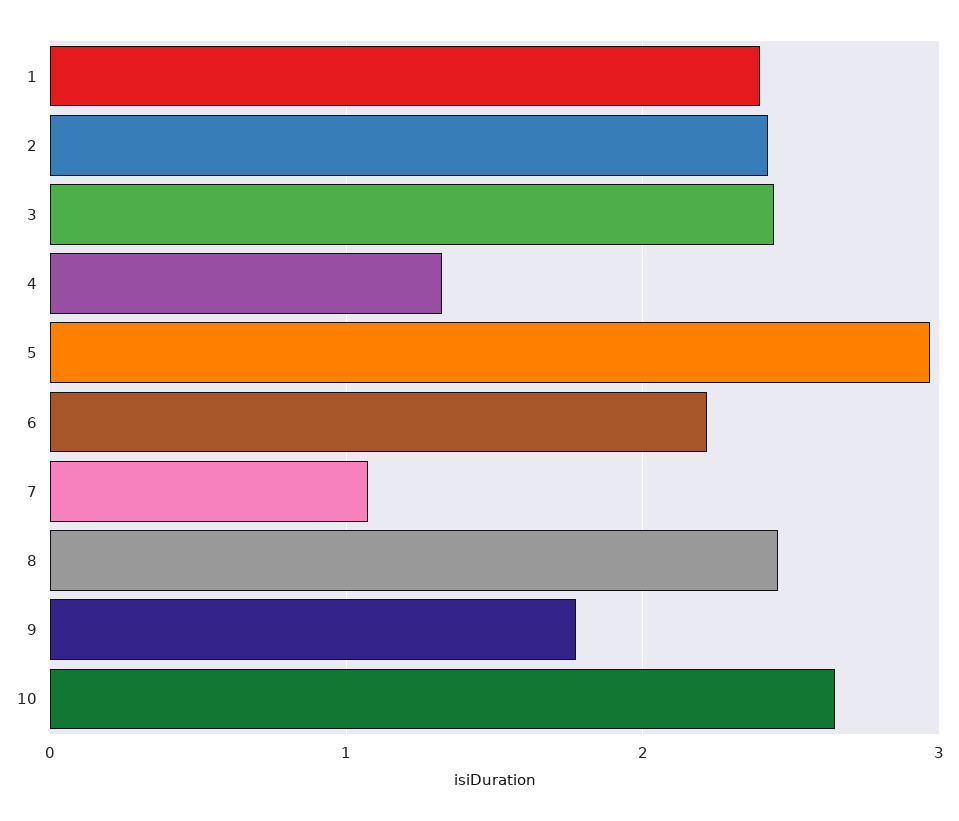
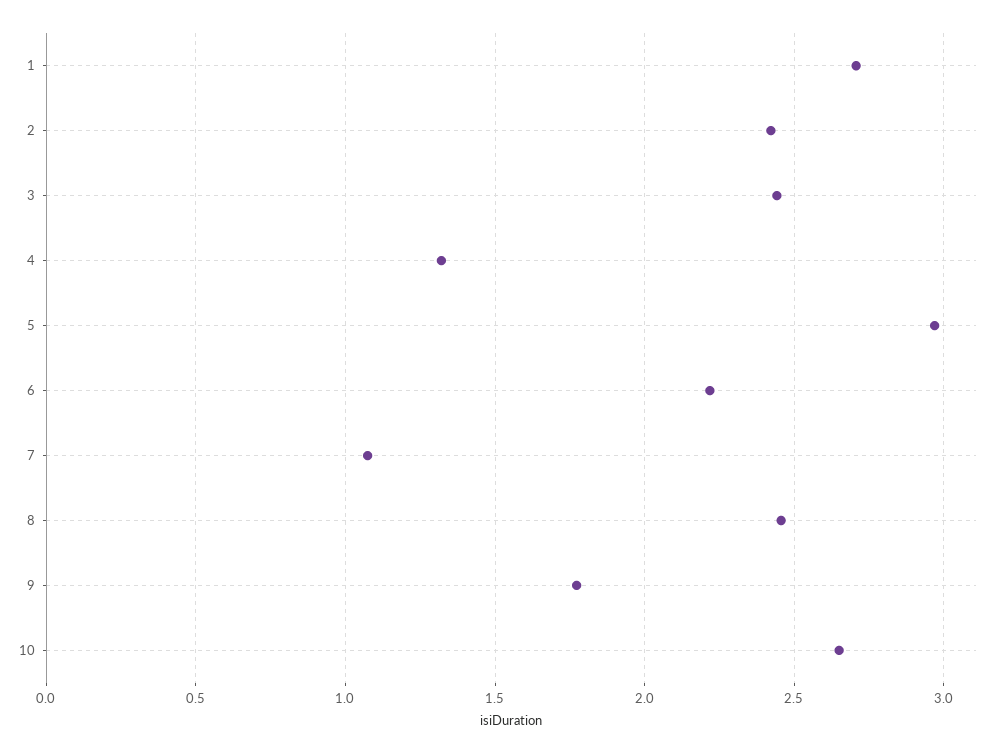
1: 2.4 -> 2.7

